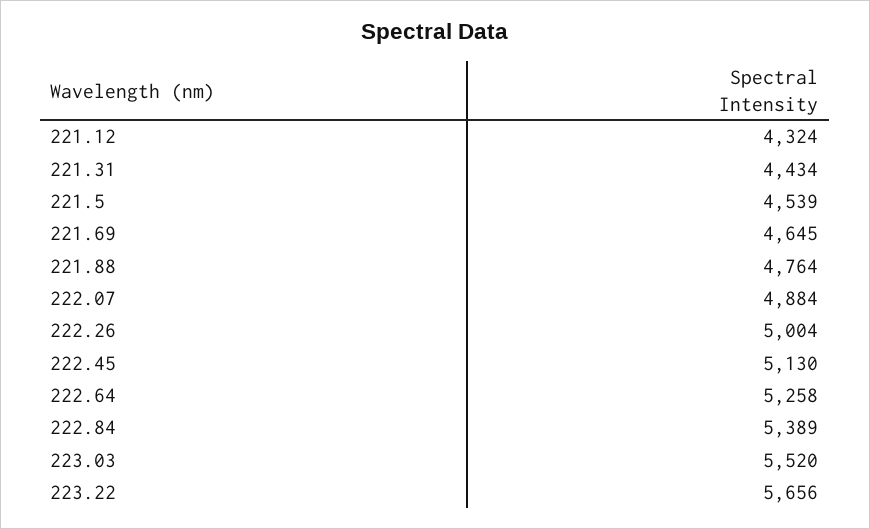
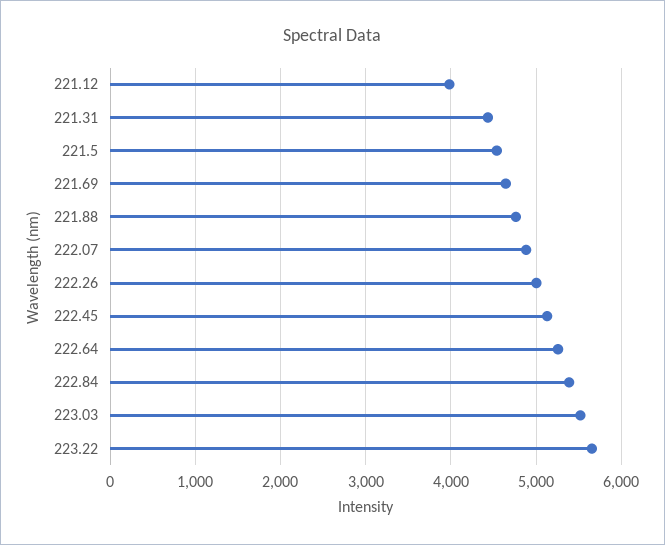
221.12: 4324 -> 4000

